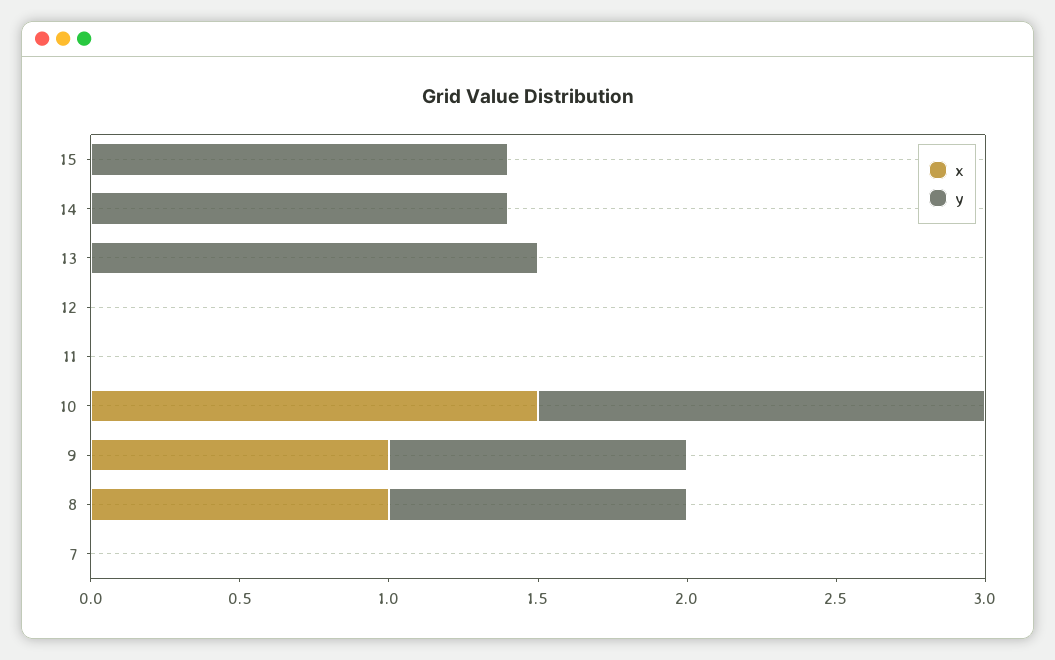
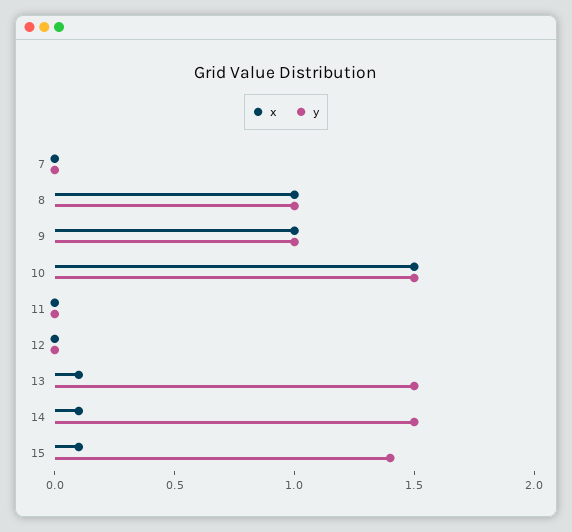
x, 15: 0 -> 0.1
x, 14: 0 -> 0.1
y, 14: 1.4 -> 1.5
x, 13: 0 -> 0.1

